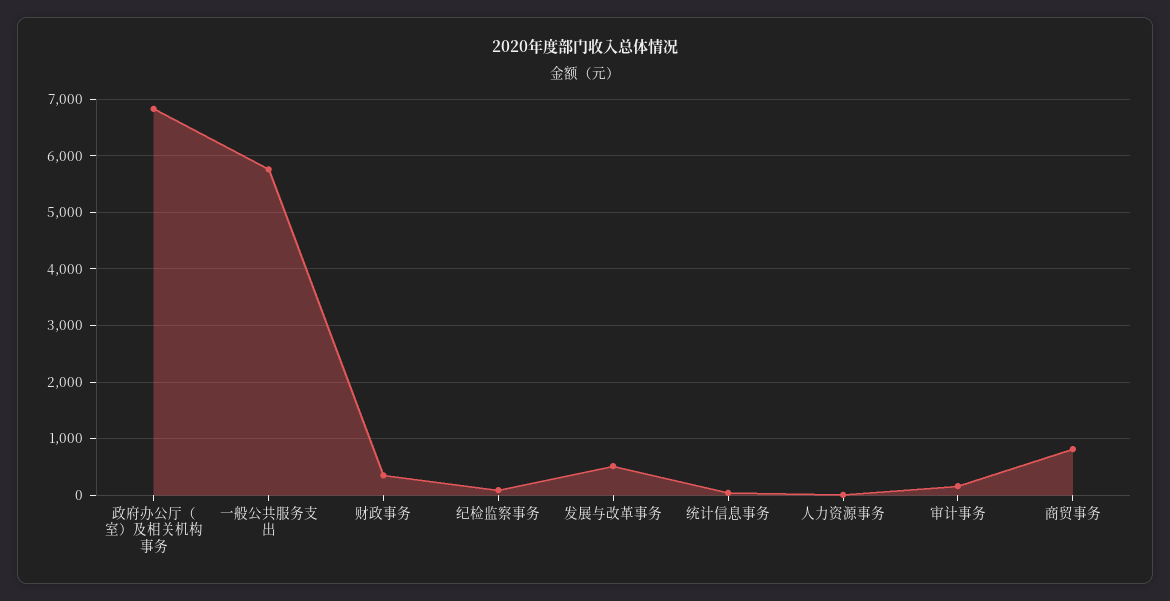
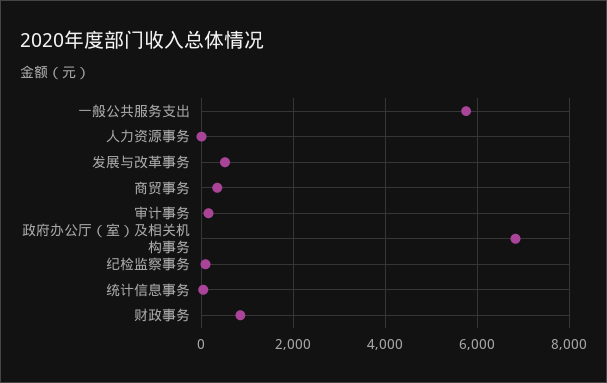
财政事务: 400 -> 800
商贸事务: 800 -> 400

